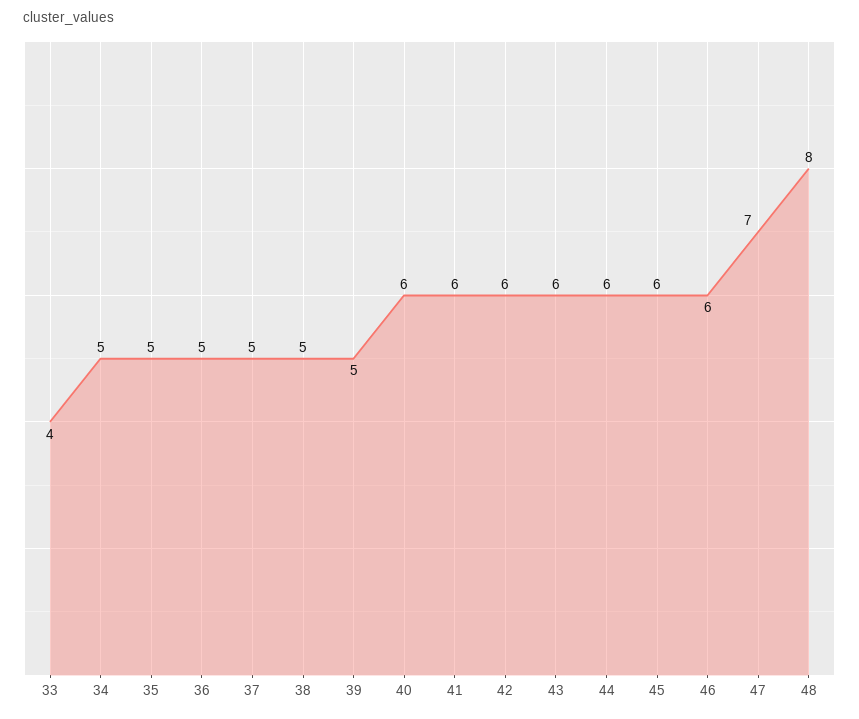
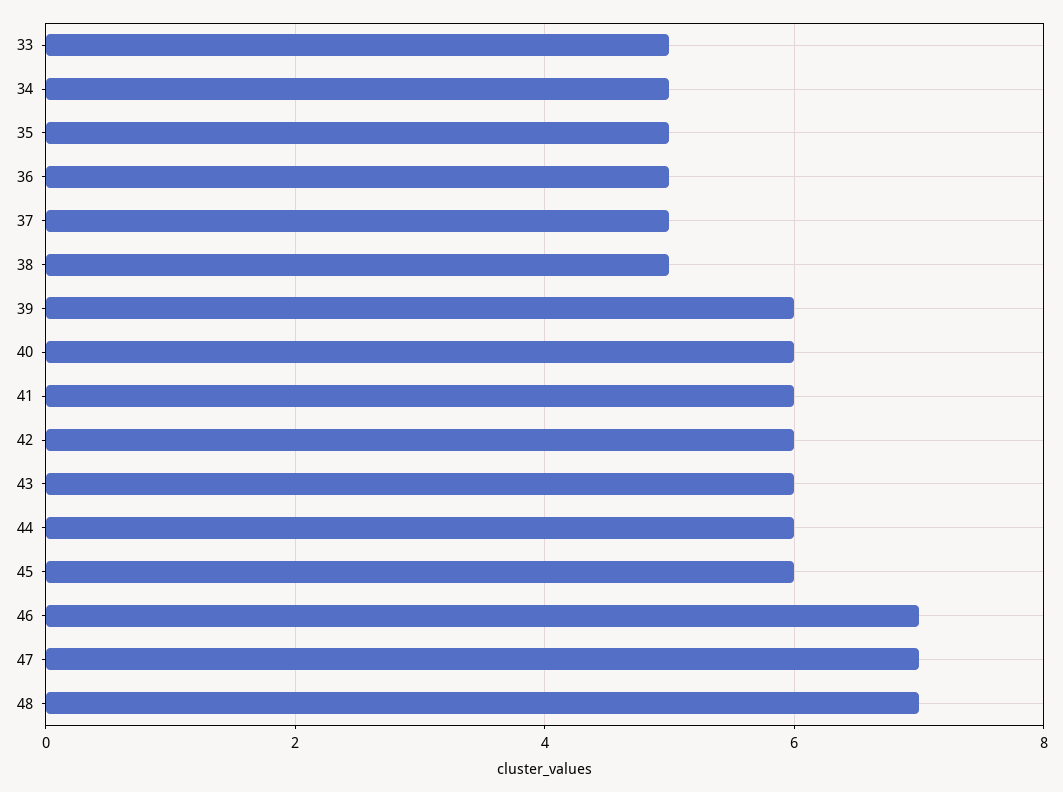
33: 4 -> 5
39: 5 -> 6
46: 6 -> 7
48: 8 -> 7

